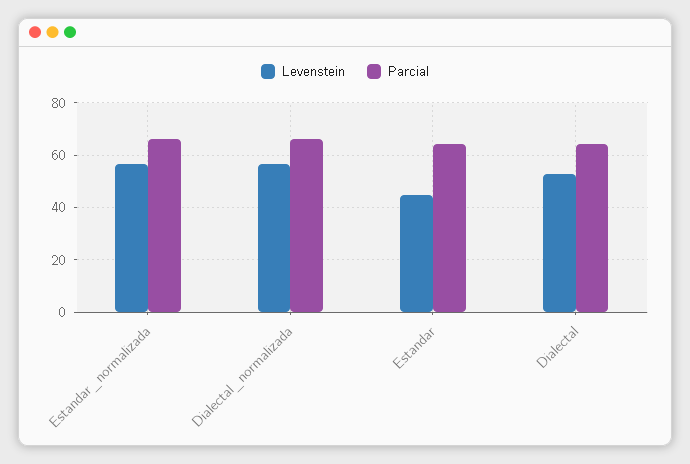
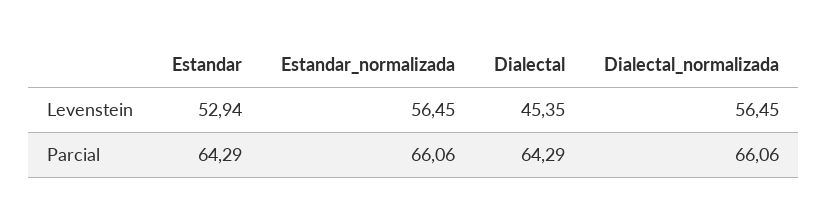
Levenstein, Estandar: 45 -> 52.94
Levenstein, Dialectal: 52.5 -> 45.35

